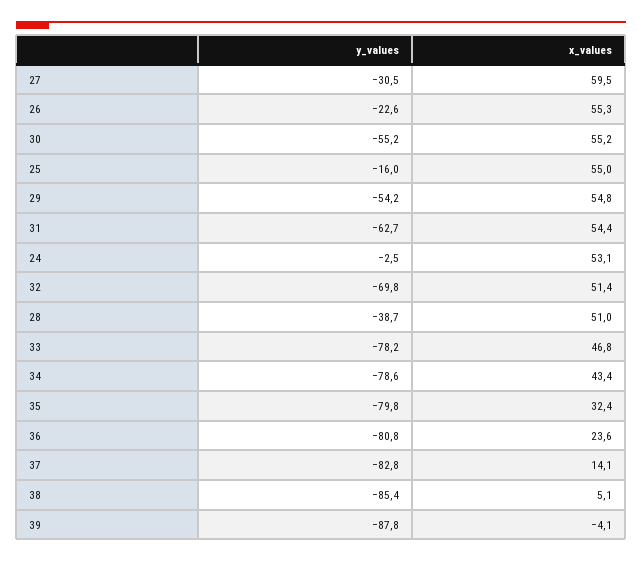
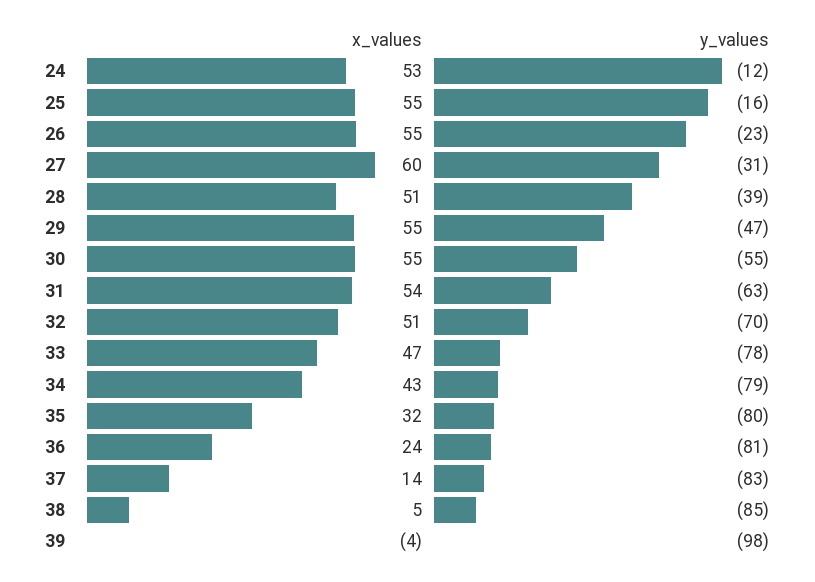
y_values, 29: -54.2 -> -47
y_values, 24: -2.5 -> -12
y_values, 39: -87.8 -> -98

